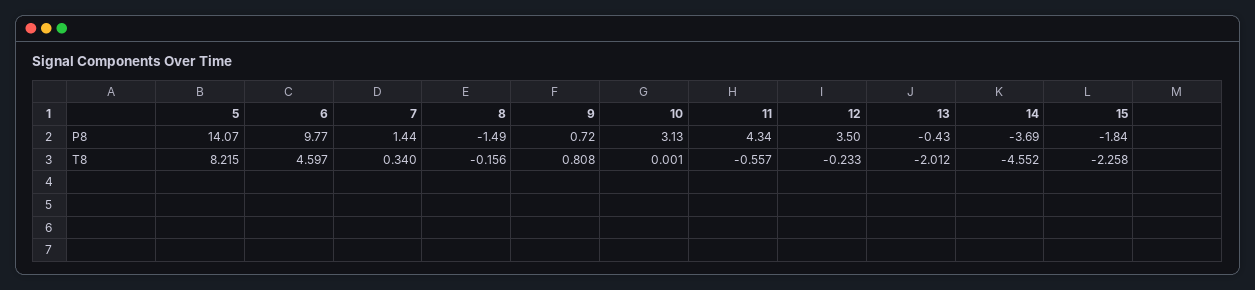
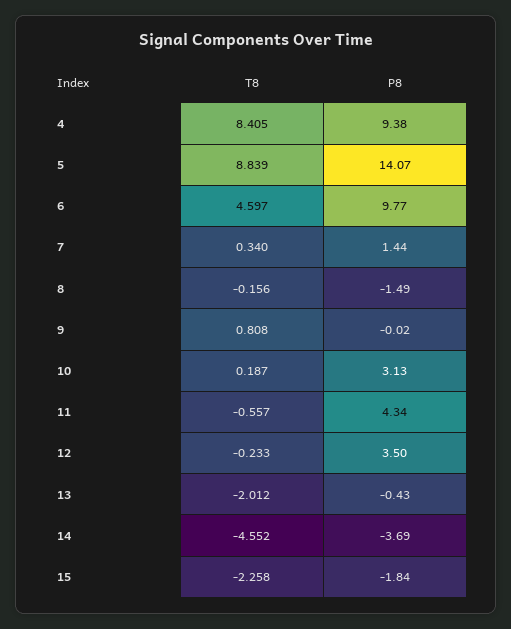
9, P8: 0.72 -> -0.02
5, T8: 8.215 -> 8.839
10, T8: 0.001 -> 0.187
4, T8: none -> 8.405
4, P8: none -> 9.38

